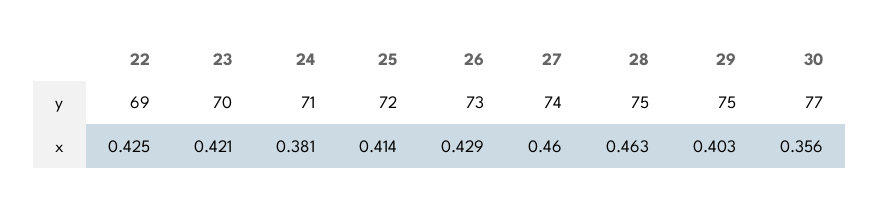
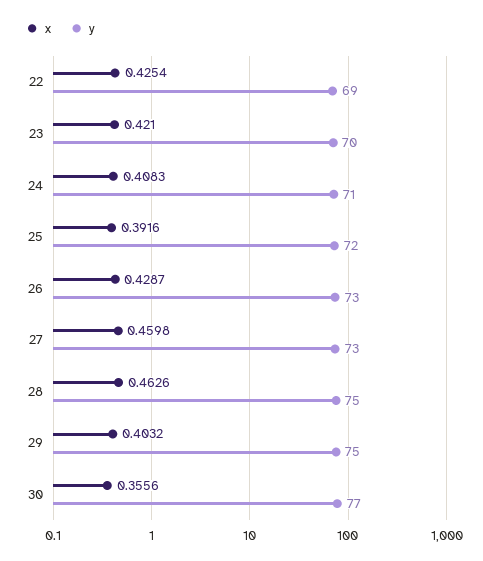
y, 27: 74 -> 73
x, 24: 0.381 -> 0.4083
x, 25: 0.414 -> 0.3916

